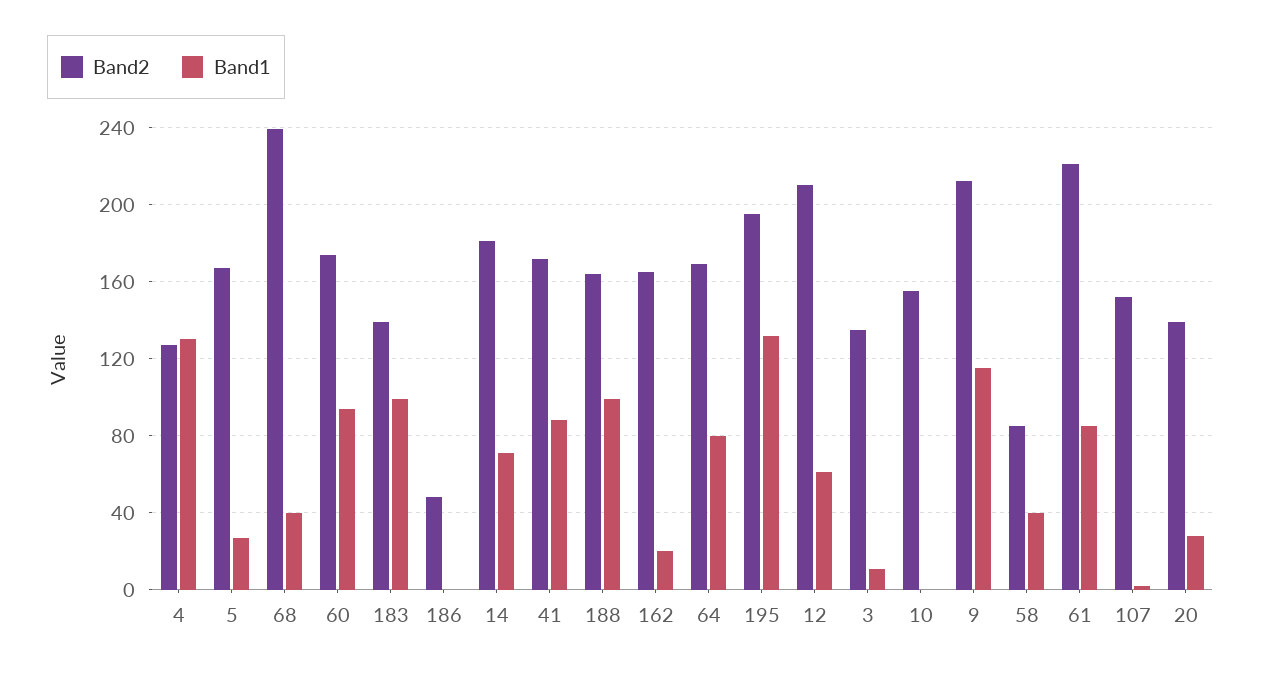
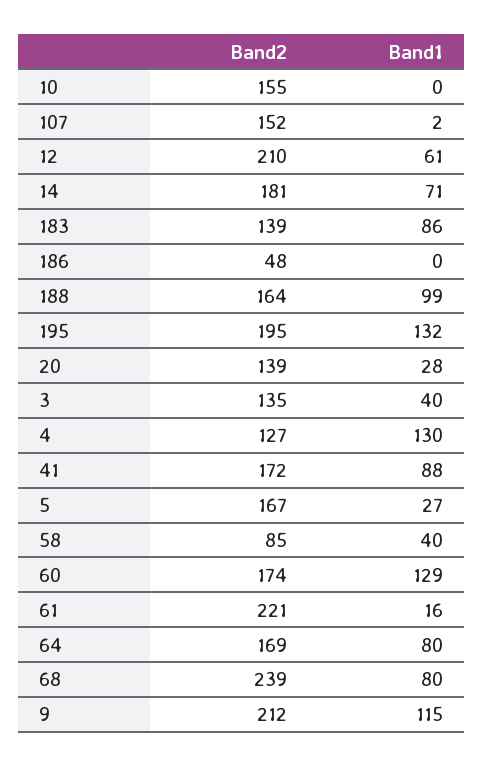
Band1, 68: 40 -> 80
Band1, 60: 95 -> 129
Band1, 183: 100 -> 86
Band2, 162: 165 -> none
Band1, 162: 20 -> none
Band1, 3: 10 -> 40
Band1, 61: 85 -> 16

